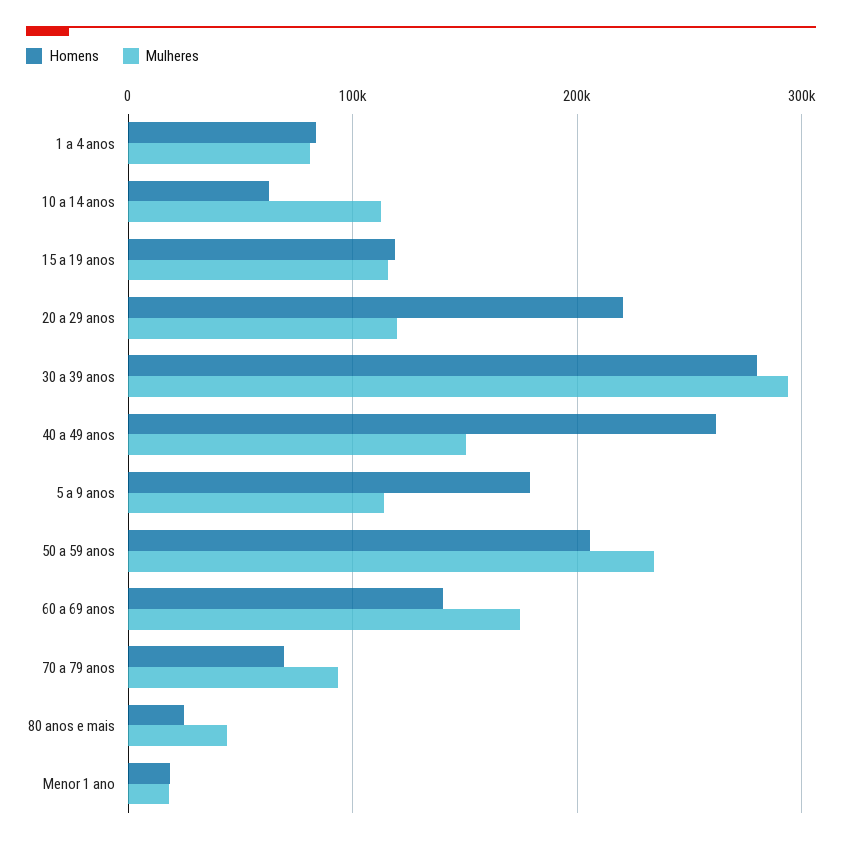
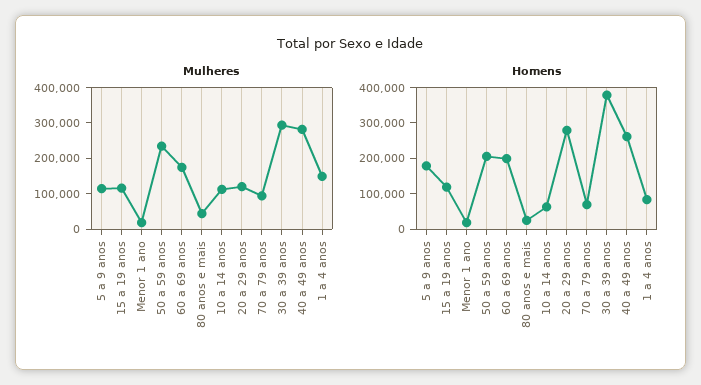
Mulheres, 1 a 4 anos: 80000 -> 150000
Homens, 20 a 29 anos: 220000 -> 275000
Homens, 30 a 39 anos: 280000 -> 375000
Mulheres, 40 a 49 anos: 150000 -> 275000
Homens, 60 a 69 anos: 140000 -> 200000

